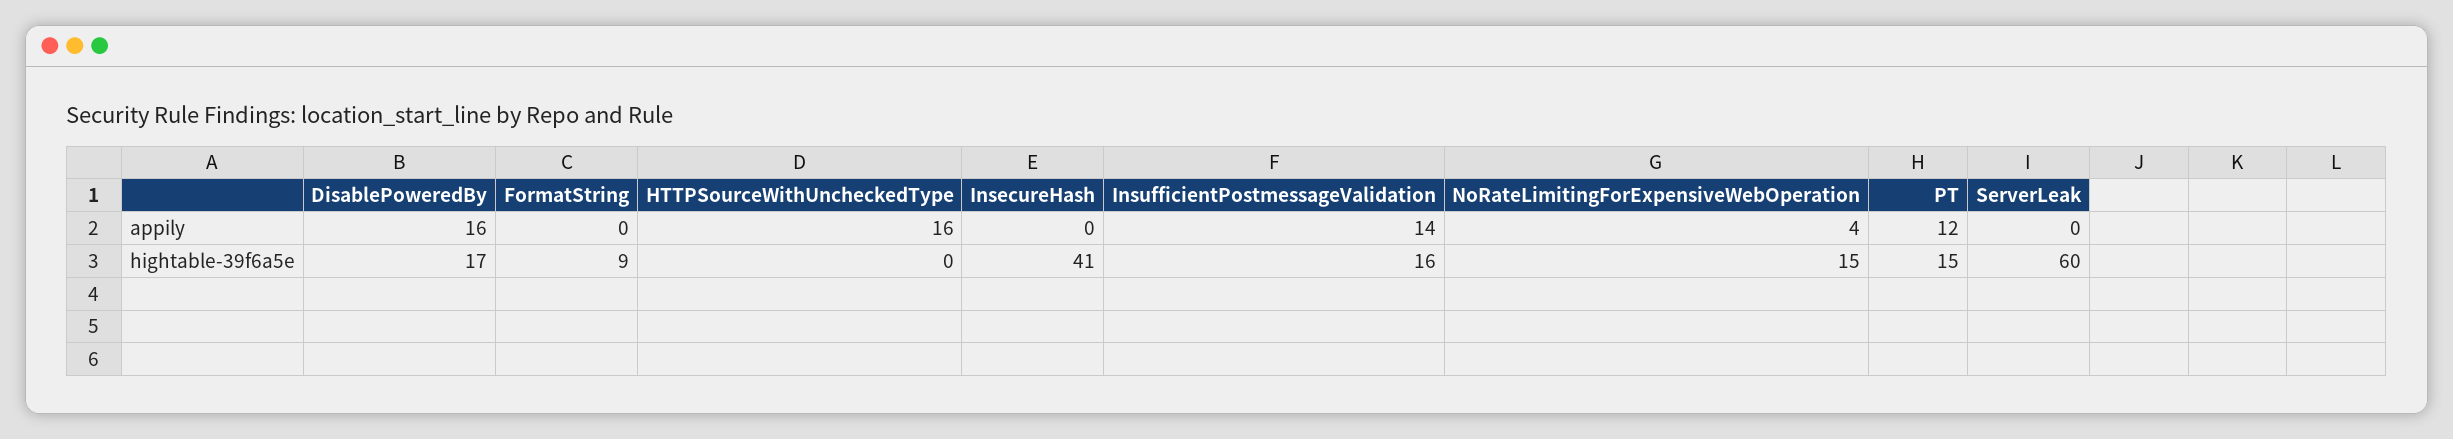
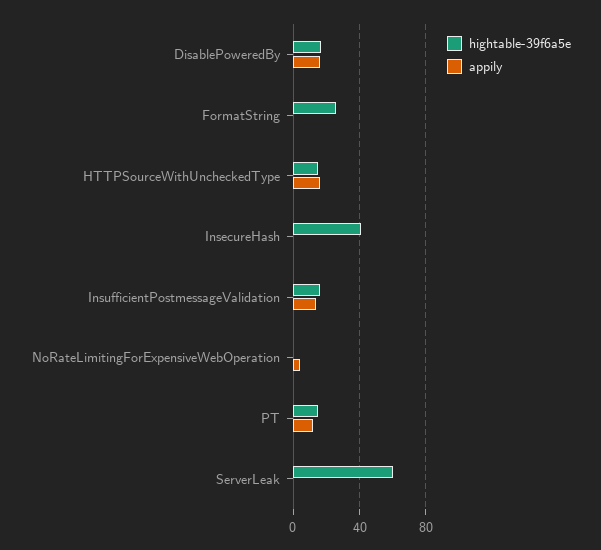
hightable-39f6a5e, FormatString: 9 -> 25
hightable-39f6a5e, HTTPSourceWithUncheckedType: 0 -> 15
hightable-39f6a5e, NoRateLimitingForExpensiveWebOperation: 15 -> 0

